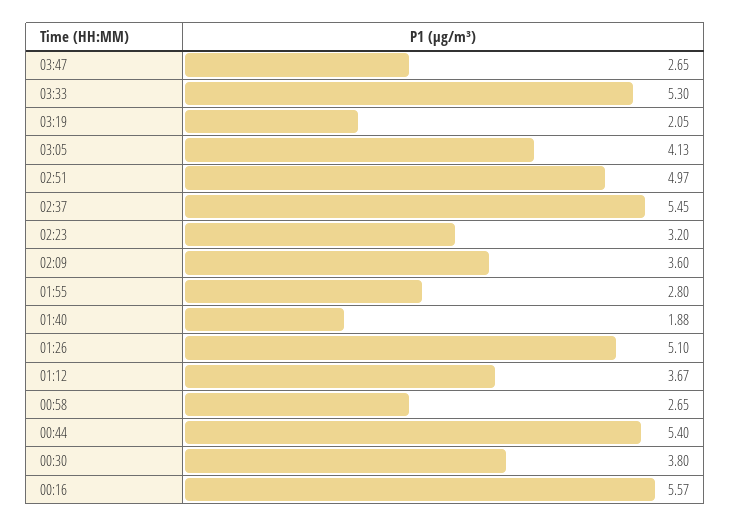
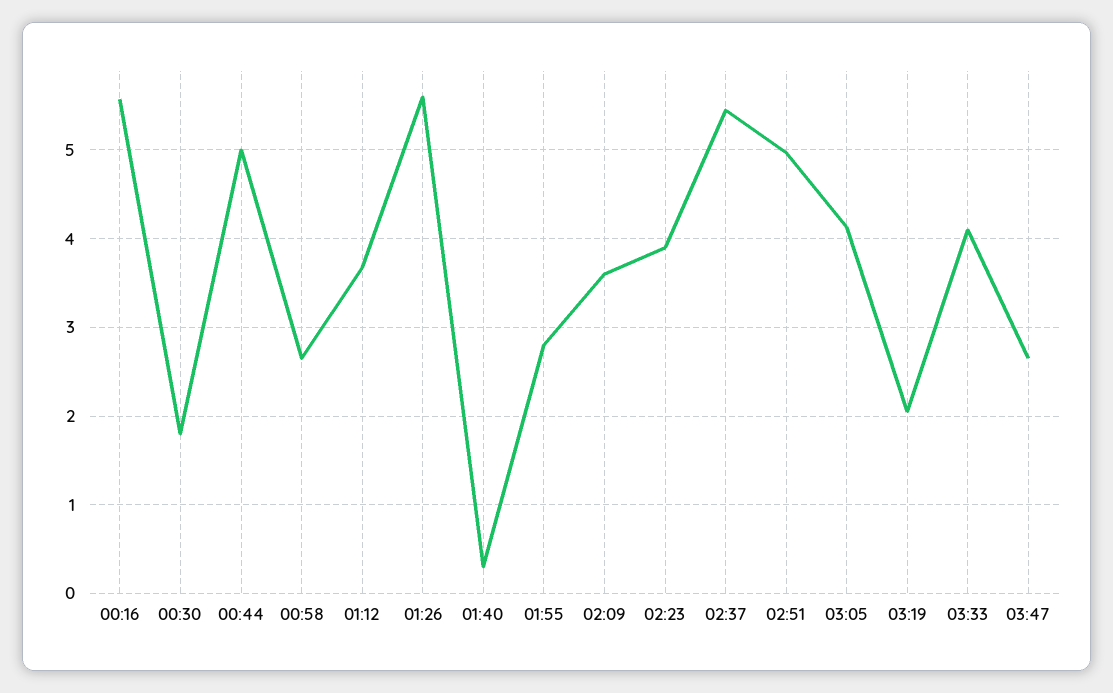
03:33: 5.3 -> 4.1
02:23: 3.2 -> 3.9
01:40: 1.88 -> 0.3
01:26: 5.1 -> 5.6
00:44: 5.4 -> 5
00:30: 3.8 -> 1.8

